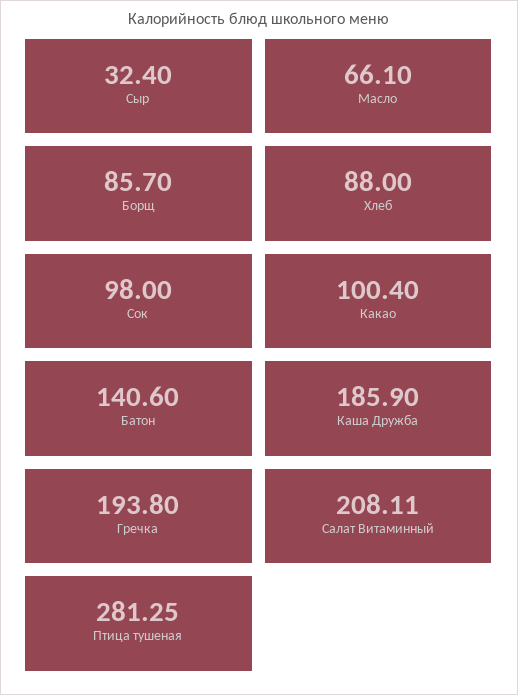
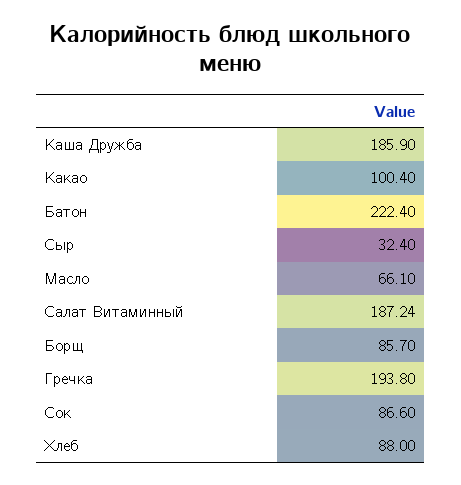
Сок: 98 -> 86.6
Батон: 140.6 -> 222.4
Салат Витаминный: 208.11 -> 187.24
Птица тушеная: 281.25 -> none

